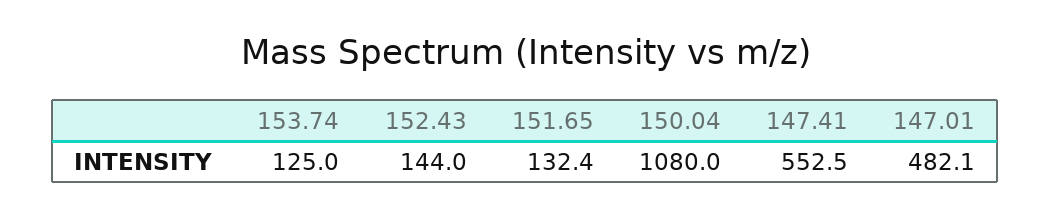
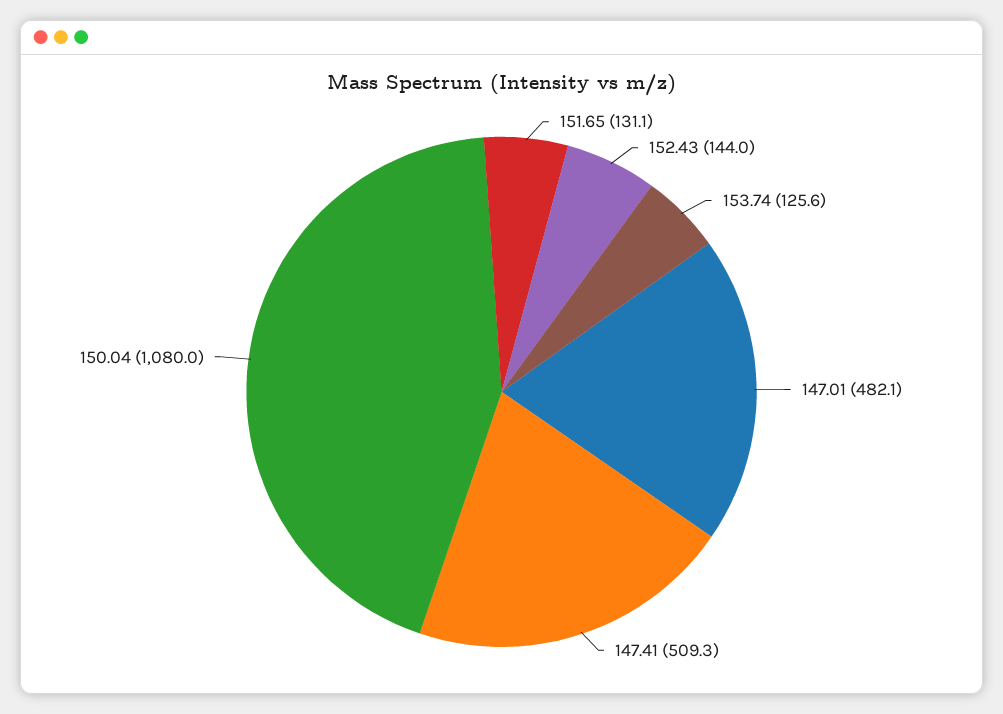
153.74: 125 -> 125.6
151.65: 132.4 -> 131.1
147.41: 552.5 -> 509.3

